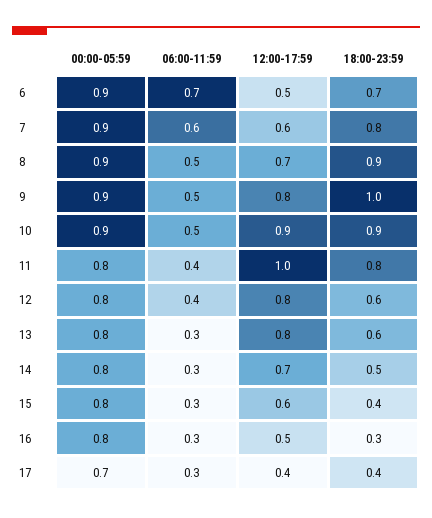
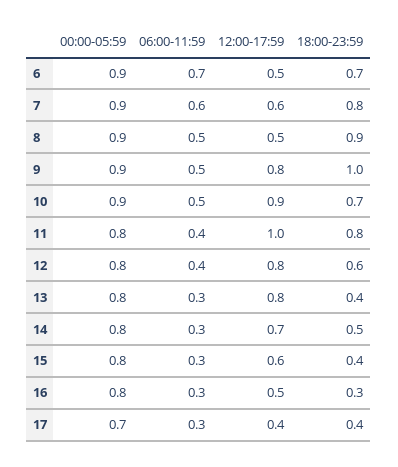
12:00-17:59, 8: 0.7 -> 0.5
18:00-23:59, 10: 0.9 -> 0.7
18:00-23:59, 13: 0.6 -> 0.4

